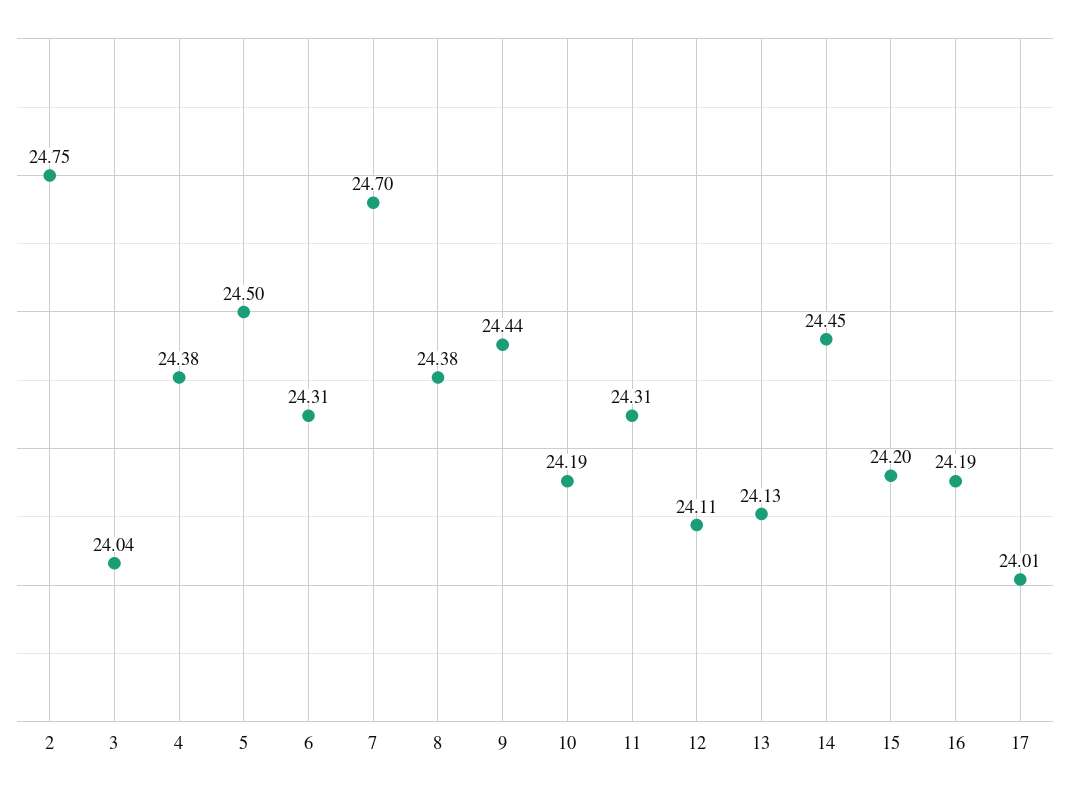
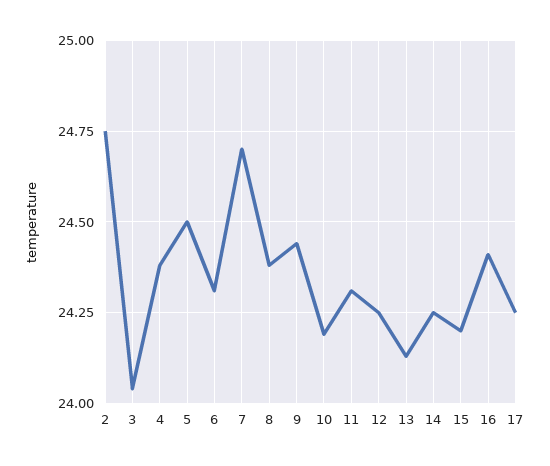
12: 24.11 -> 24.25
14: 24.45 -> 24.25
16: 24.19 -> 24.4
17: 24.01 -> 24.25

